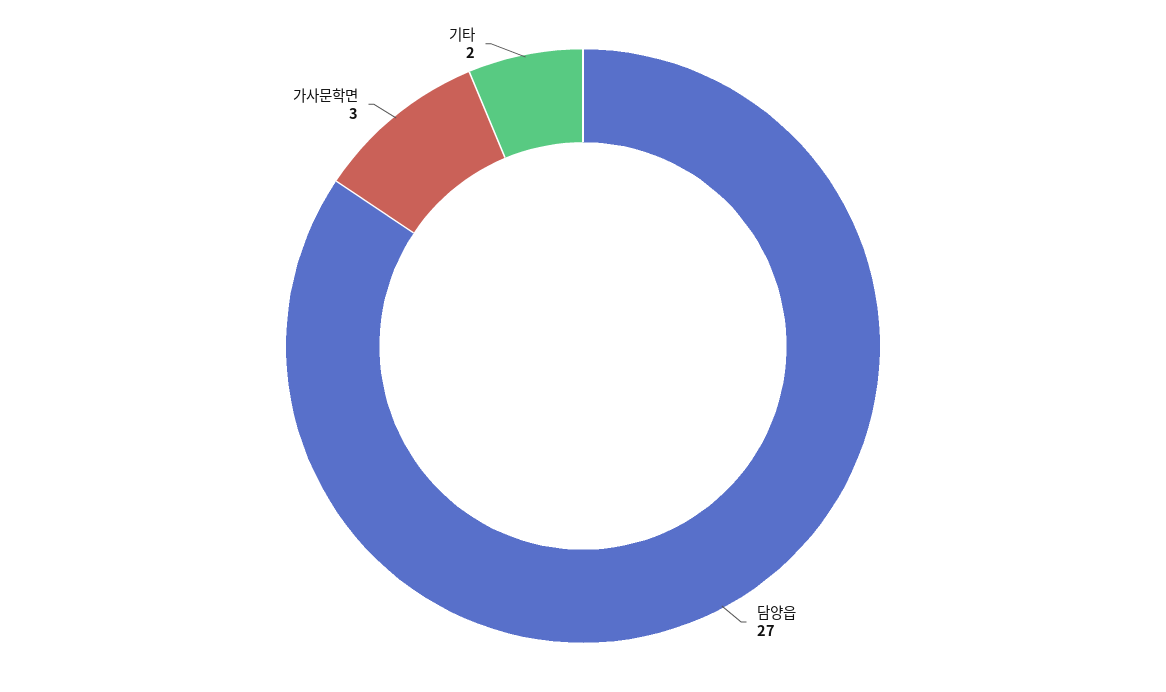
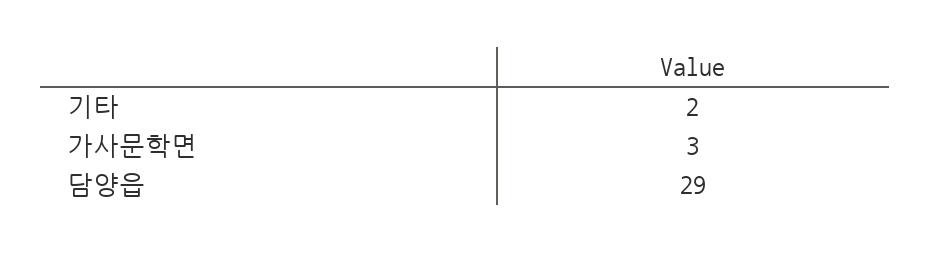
담양읍: 27 -> 29

